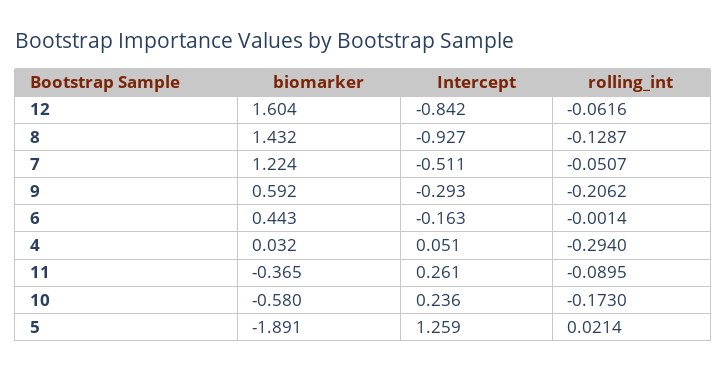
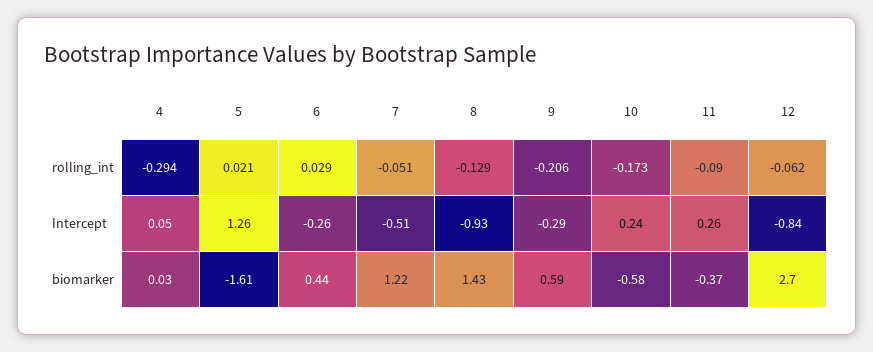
biomarker, 12: 1.604 -> 2.7
Intercept, 6: -0.163 -> -0.26
rolling_int, 6: -0.0014 -> 0.029
biomarker, 5: -1.891 -> -1.61

